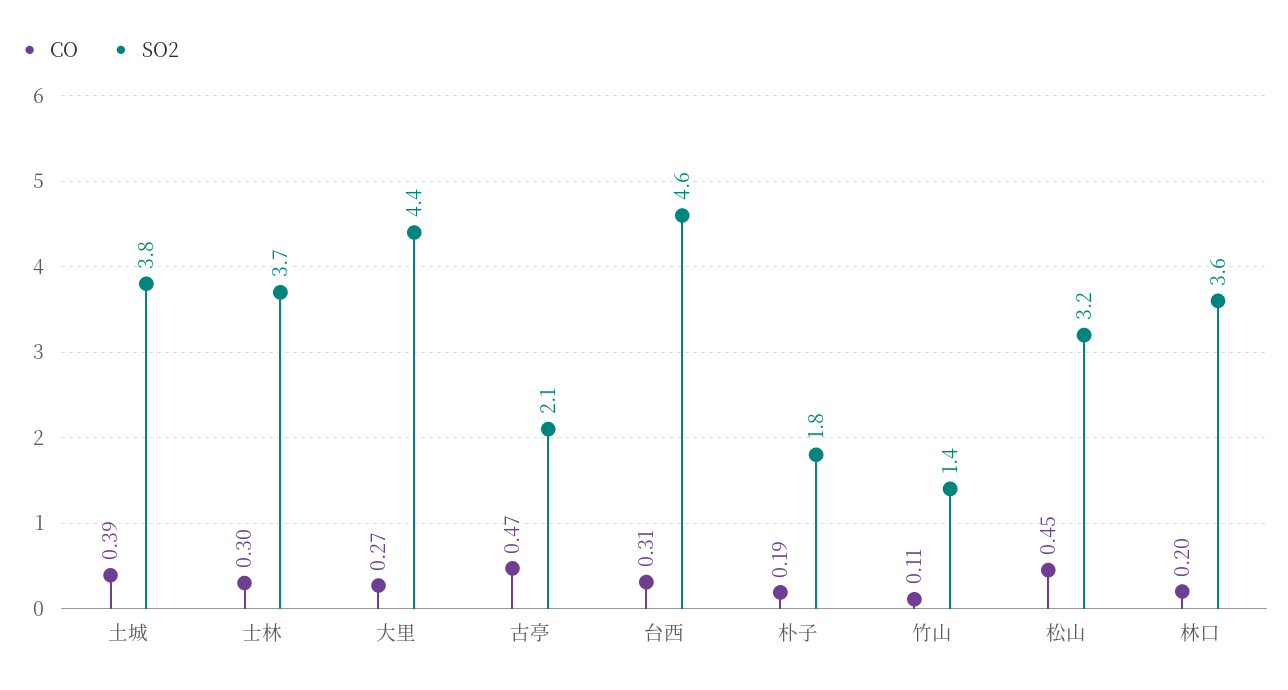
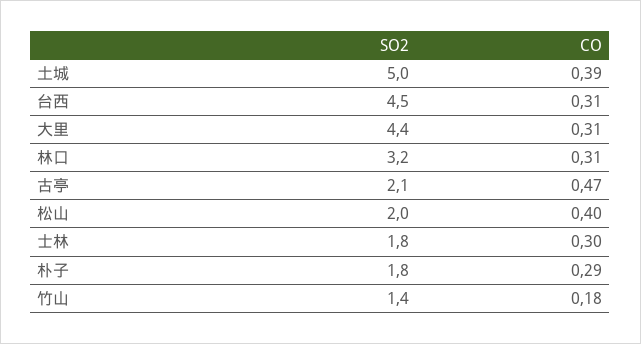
SO2, 土城: 3.8 -> 5
SO2, 士林: 3.7 -> 1.8
CO, 大里: 0.27 -> 0.31
SO2, 台西: 4.6 -> 4.5
CO, 朴子: 0.19 -> 0.29
CO, 竹山: 0.11 -> 0.18
CO, 松山: 0.45 -> 0.4
SO2, 松山: 3.2 -> 2
CO, 林口: 0.2 -> 0.31
SO2, 林口: 3.6 -> 3.2

